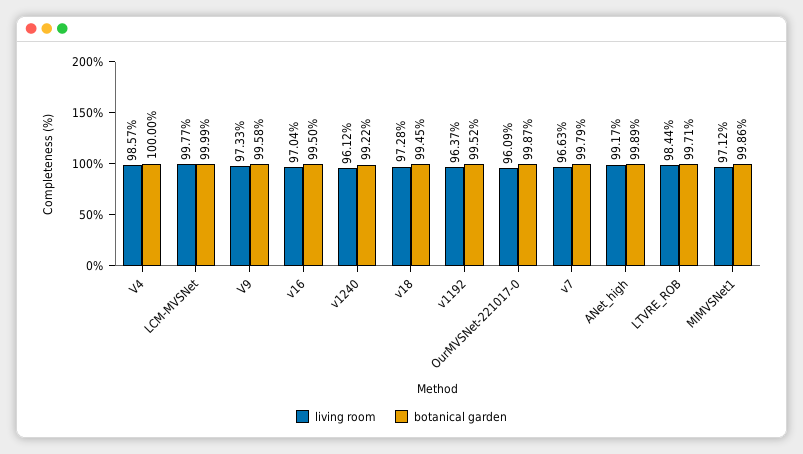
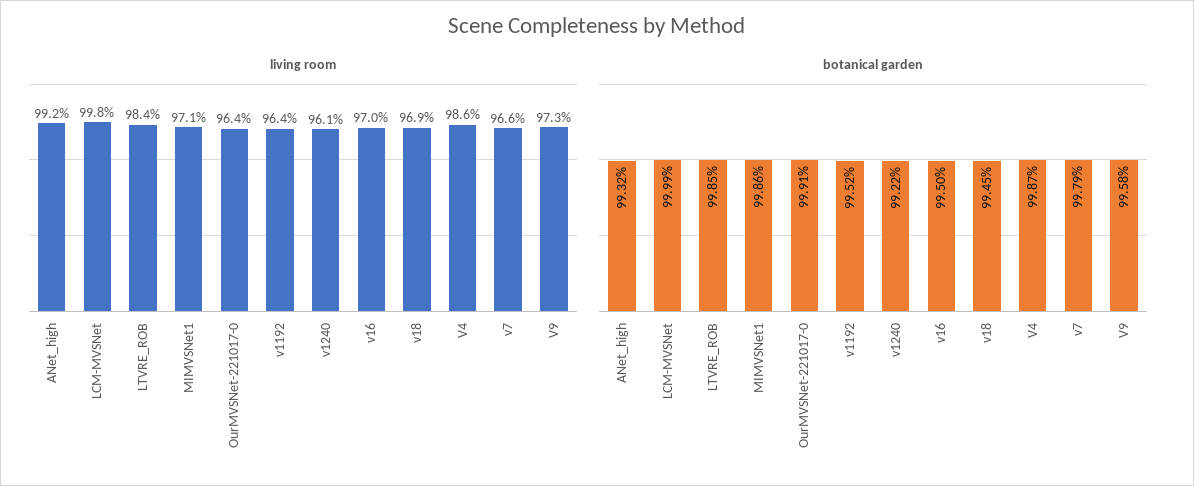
botanical garden, V4: 100 -> 99.87
living room, v18: 97.28 -> 96.9
living room, OurMVSNet-221017-0: 96.09 -> 96.4
botanical garden, OurMVSNet-221017-0: 99.87 -> 99.91
botanical garden, ANet_high: 99.89 -> 99.32
botanical garden, LTVRE_ROB: 99.71 -> 99.85

